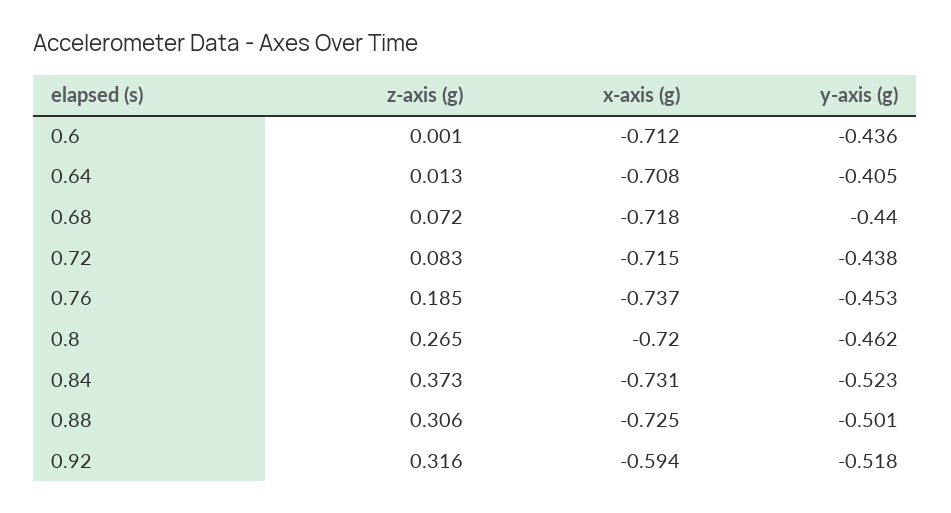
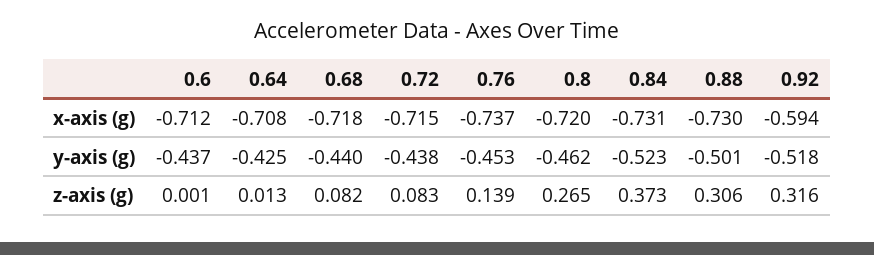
y-axis (g), 0.6: -0.436 -> -0.437
y-axis (g), 0.64: -0.405 -> -0.425
z-axis (g), 0.68: 0.072 -> 0.082
z-axis (g), 0.76: 0.185 -> 0.139
x-axis (g), 0.88: -0.725 -> -0.73

